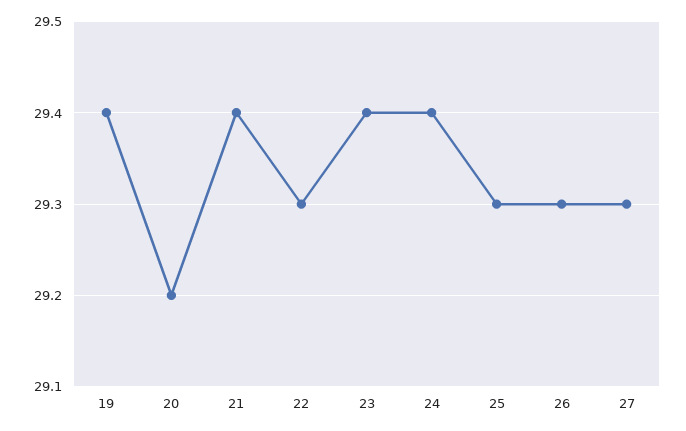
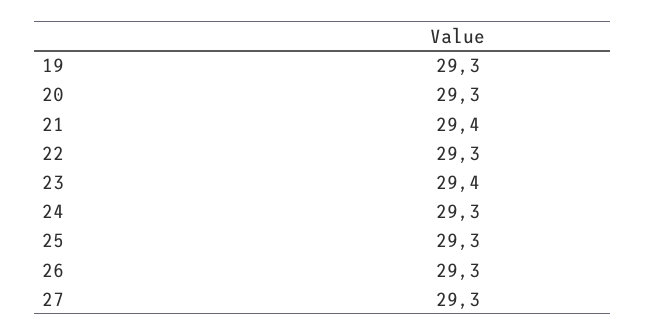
19: 29.4 -> 29.3
20: 29.2 -> 29.3
24: 29.4 -> 29.3

